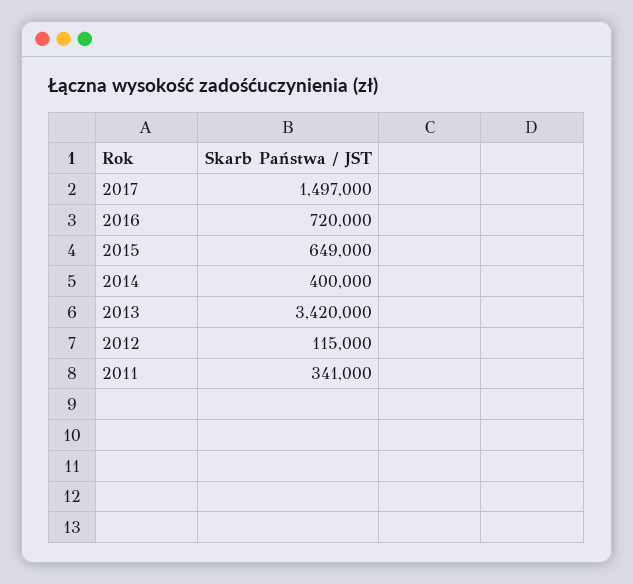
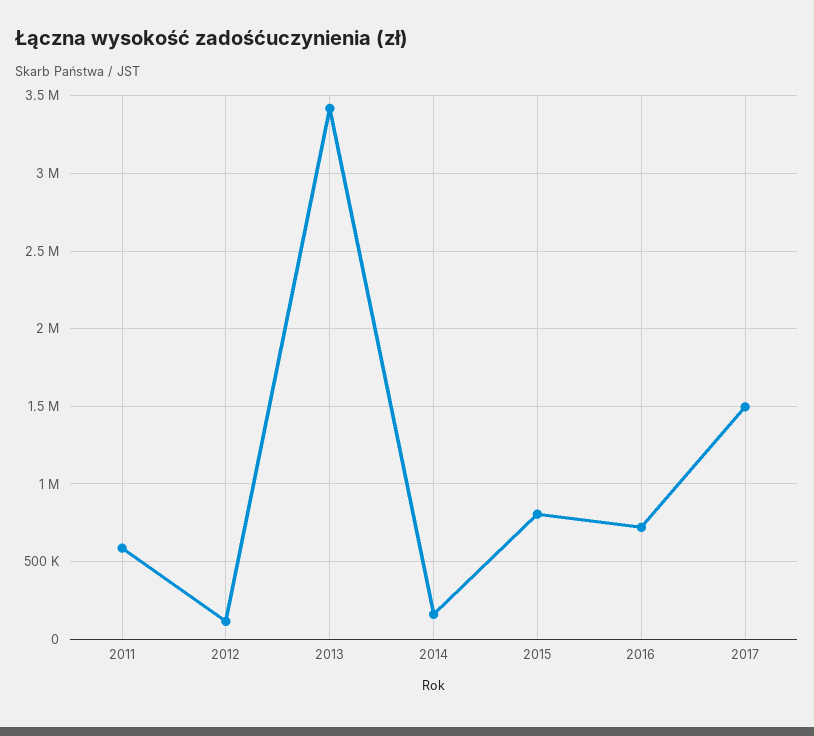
2015: 649000 -> 800000
2014: 400000 -> 150000
2011: 341000 -> 600000

